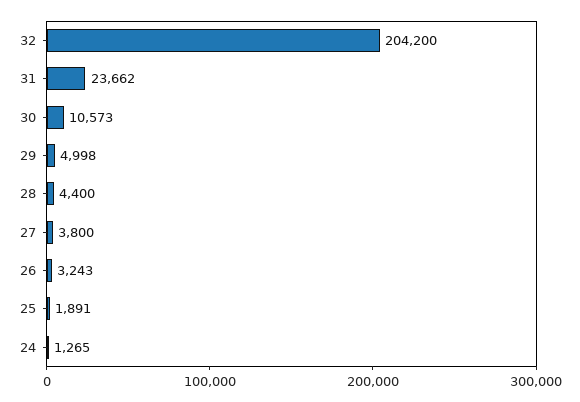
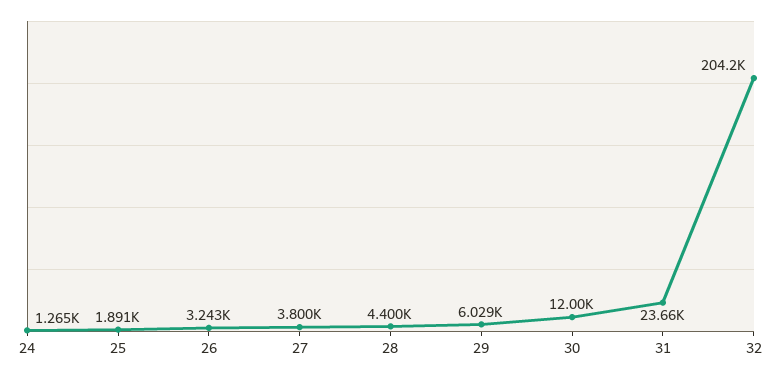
30: 10573 -> 12000
29: 4998 -> 6029

